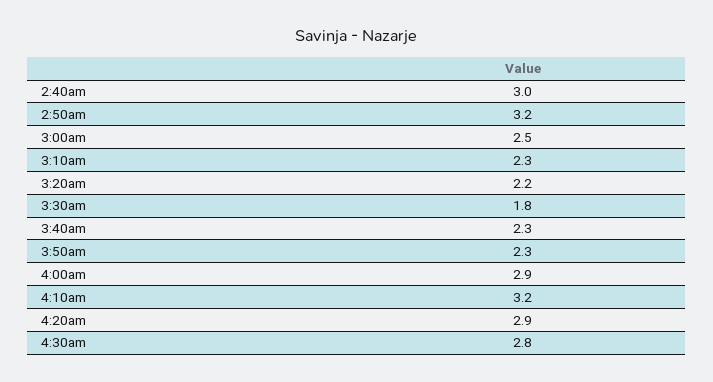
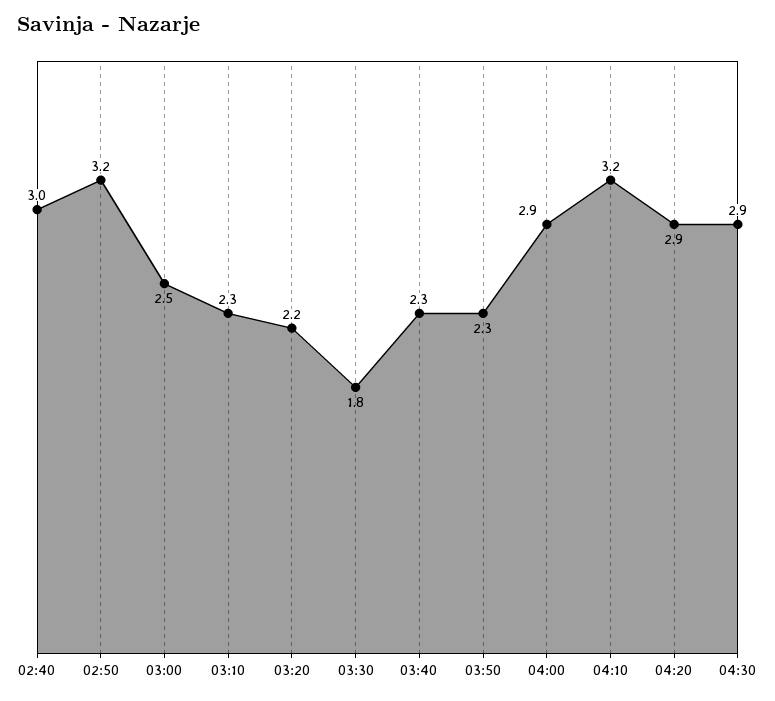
4:30am: 2.8 -> 2.9

